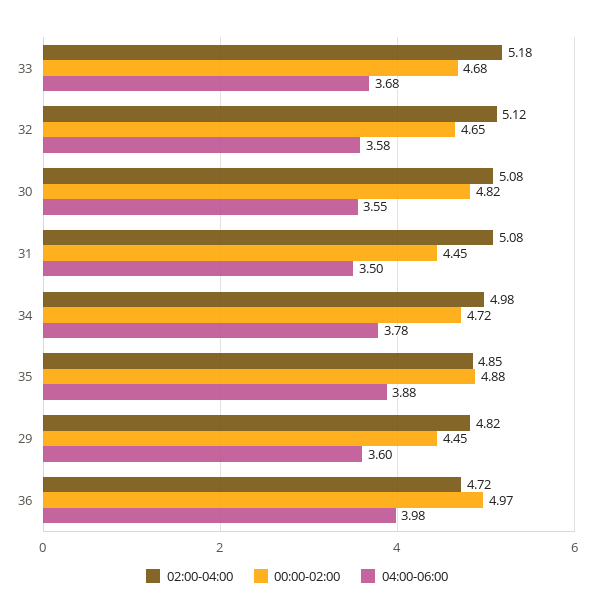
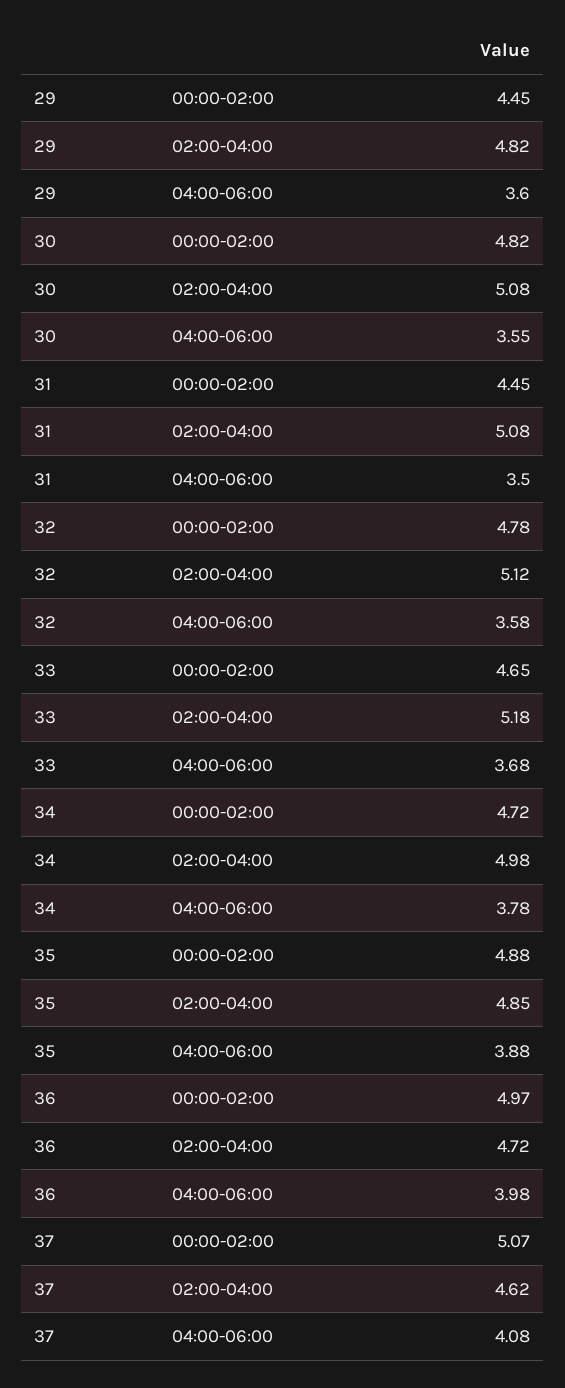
00:00-02:00, 33: 4.68 -> 4.65
00:00-02:00, 32: 4.65 -> 4.78
00:00-02:00, 37: none -> 5.07
02:00-04:00, 37: none -> 4.62
04:00-06:00, 37: none -> 4.08

